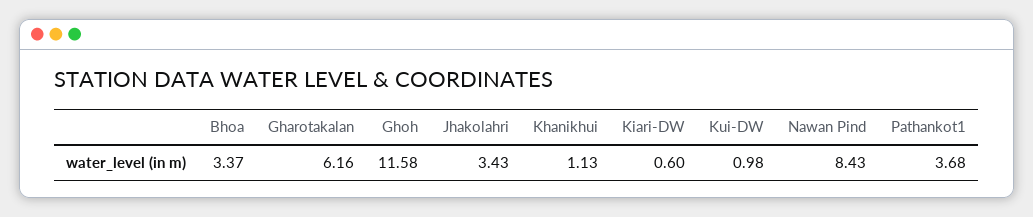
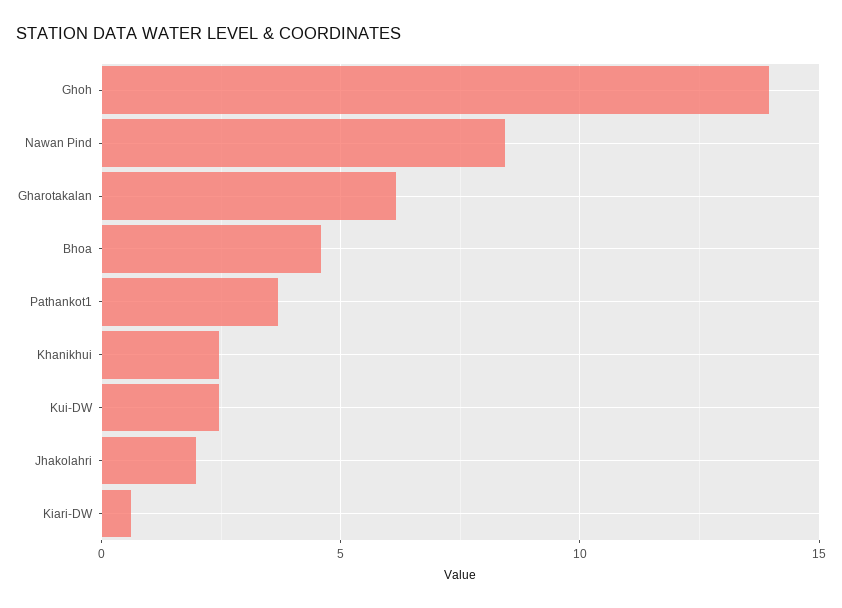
Bhoa: 3.37 -> 4.5
Ghoh: 11.58 -> 14
Jhakolahri: 3.43 -> 2
Khanikhui: 1.13 -> 2.5
Kui-DW: 0.98 -> 2.5

